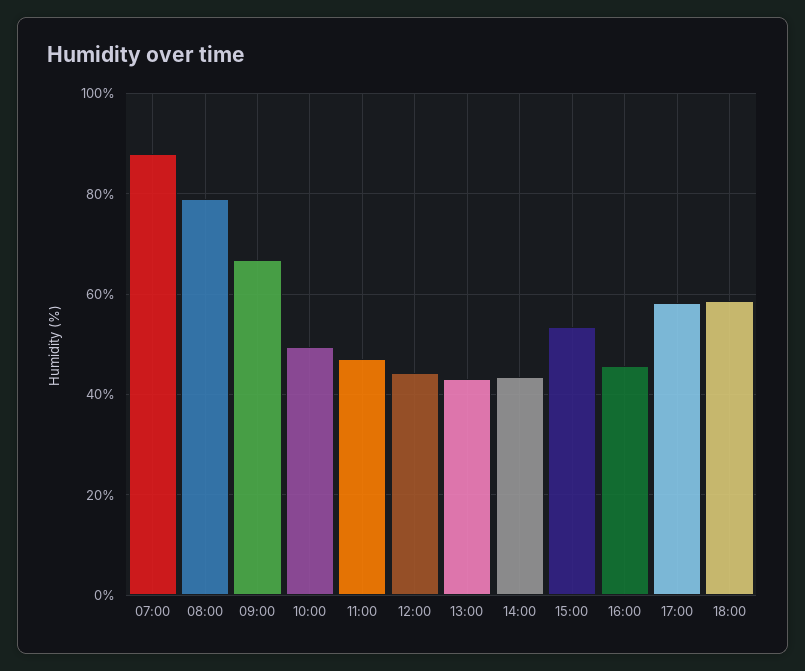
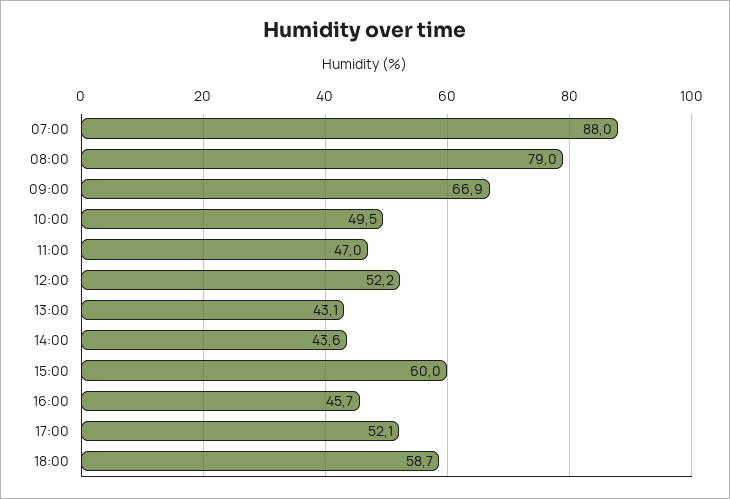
12:00: 44 -> 52.2
15:00: 54 -> 60
17:00: 58 -> 52.1

